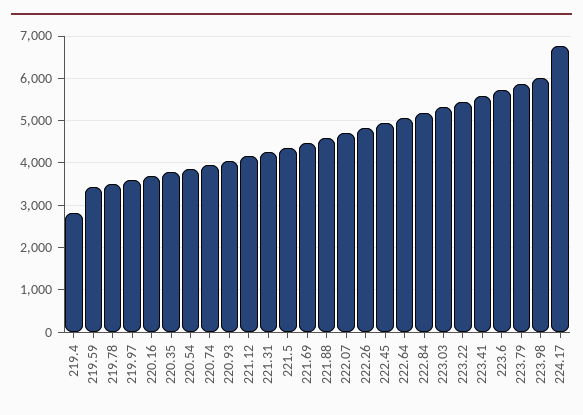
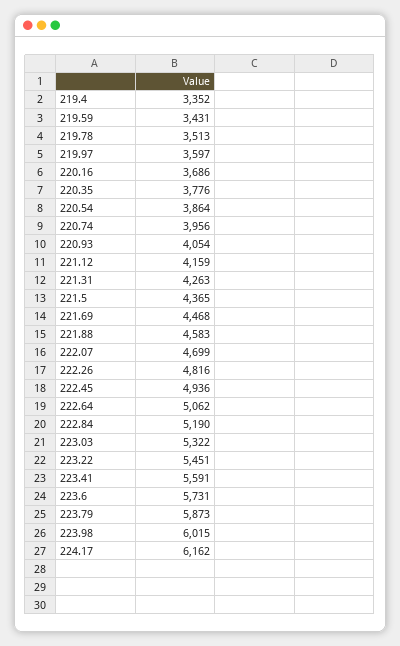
219.4: 2800 -> 3352
224.17: 6800 -> 6162

